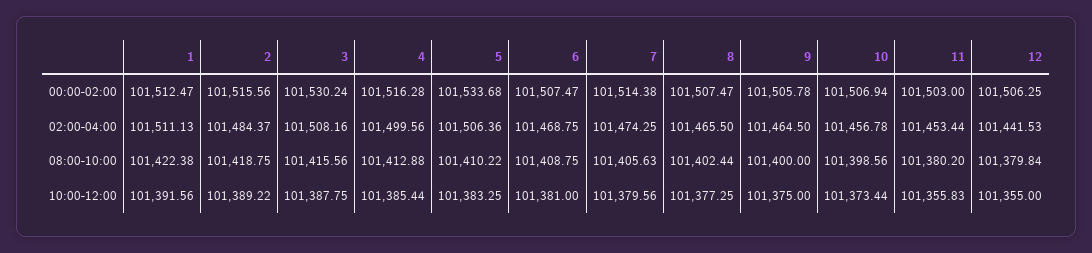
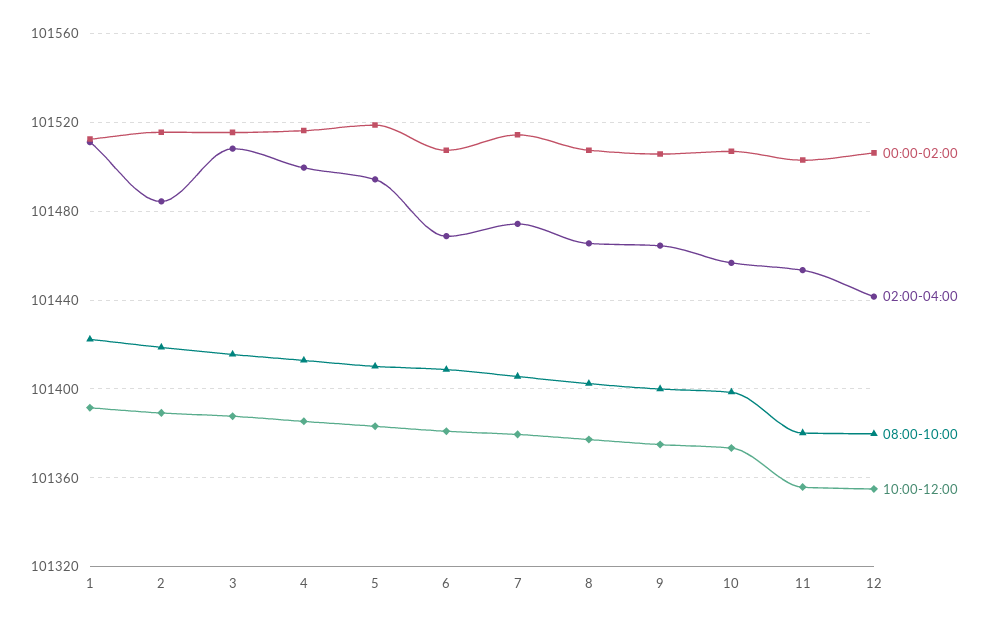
00:00-02:00, 3: 101530.24 -> 101515
00:00-02:00, 5: 101533.68 -> 101520
02:00-04:00, 5: 101506.36 -> 101495

